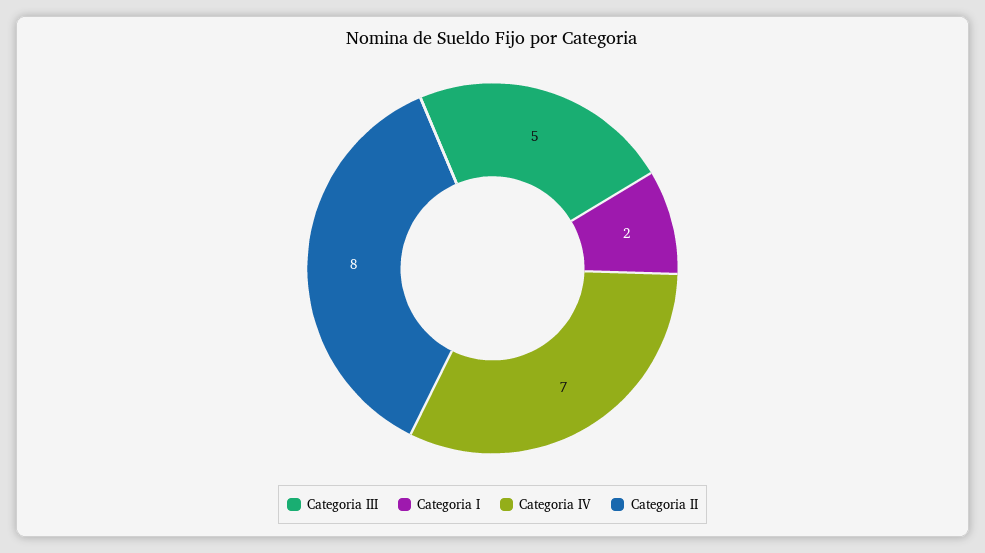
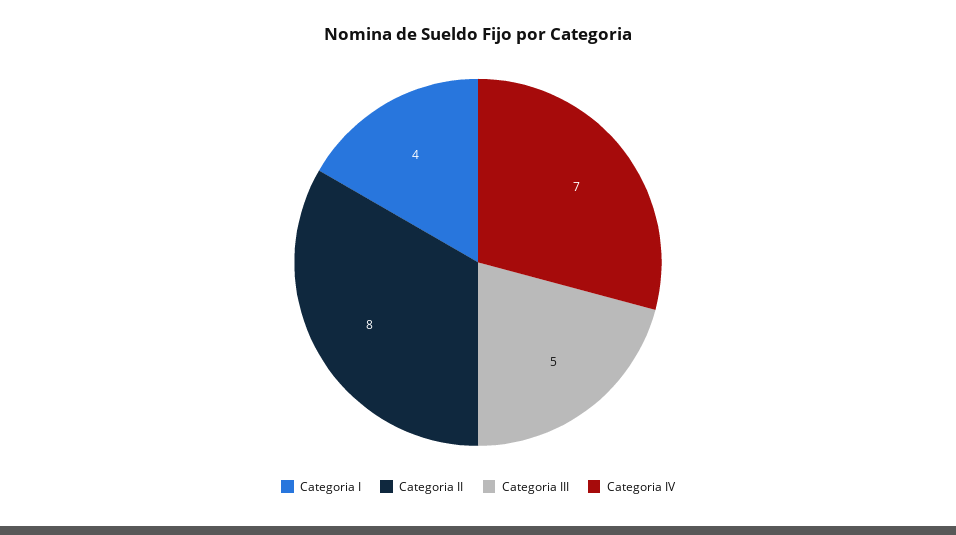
Categoria I: 2 -> 4

